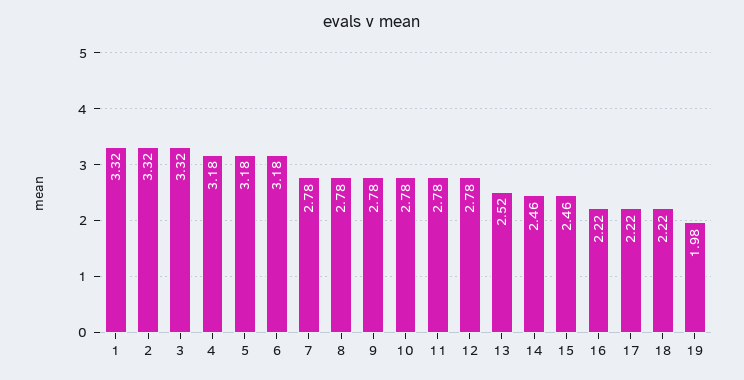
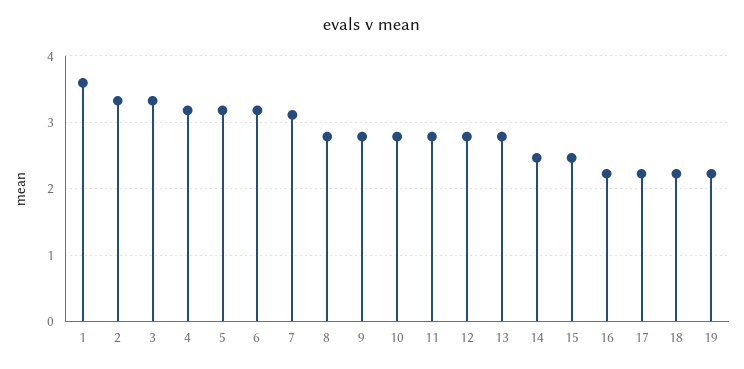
1: 3.32 -> 3.6
7: 2.78 -> 3.1
13: 2.52 -> 2.8
19: 1.98 -> 2.2

